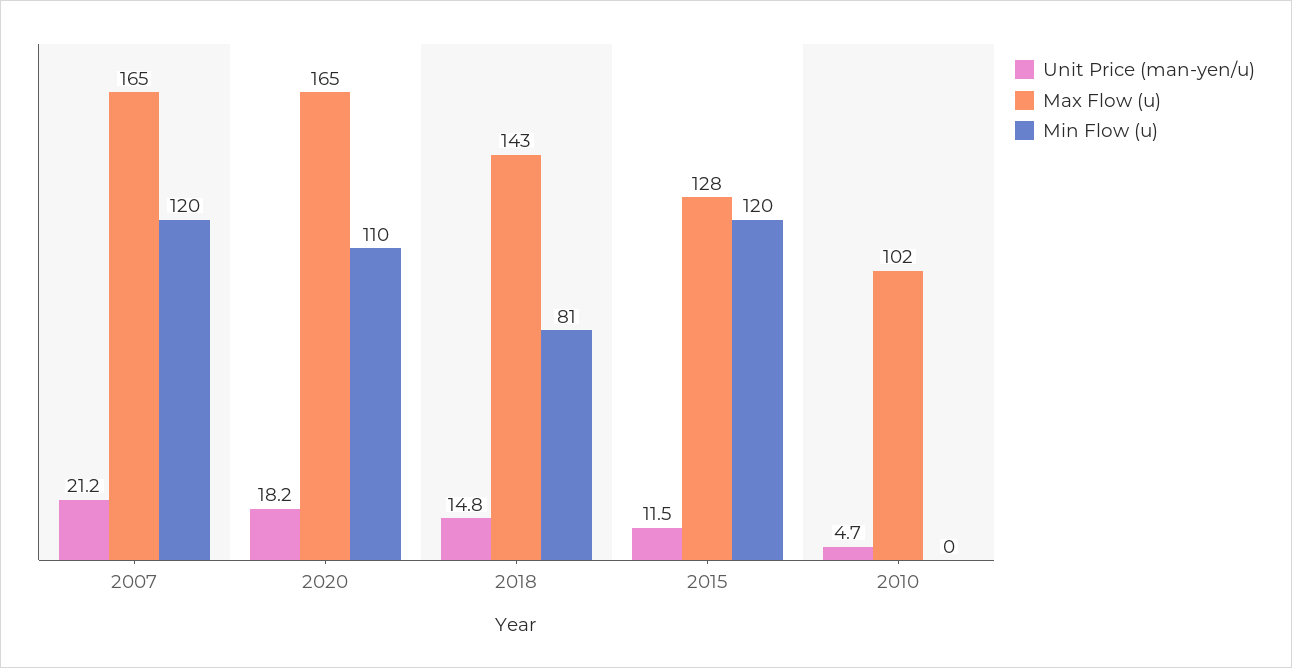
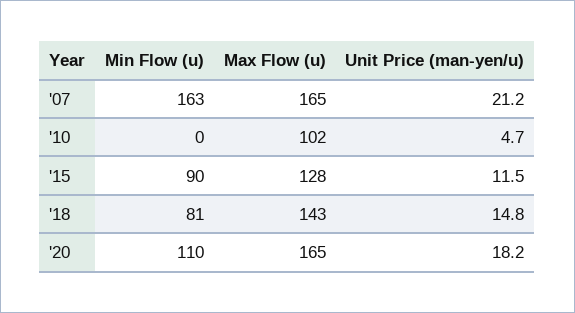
Min Flow (u), 2007: 120 -> 163
Min Flow (u), 2015: 120 -> 90

